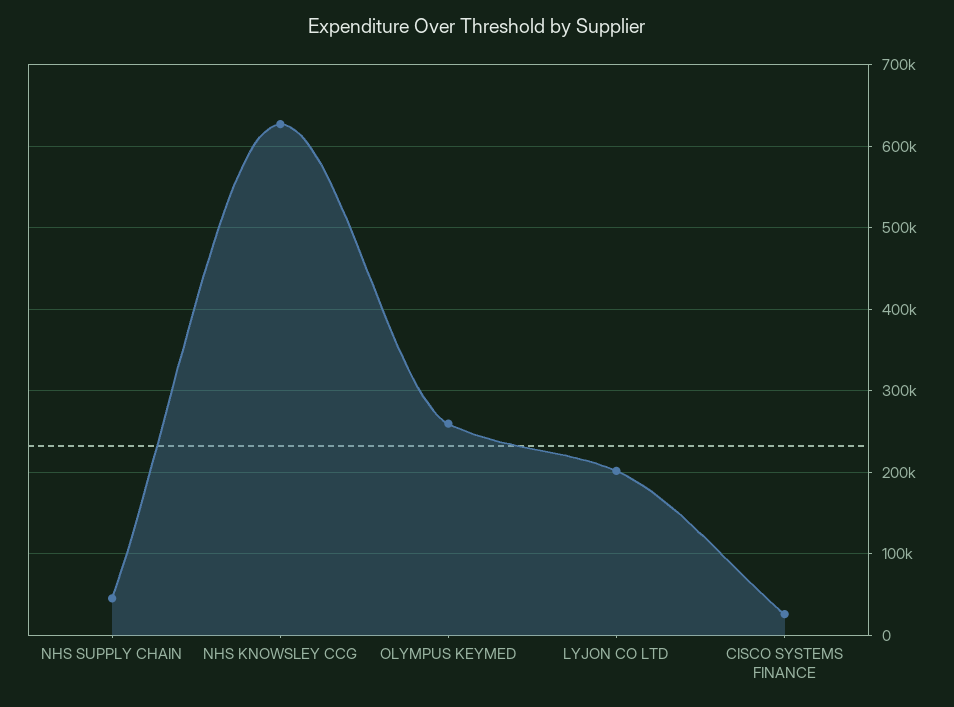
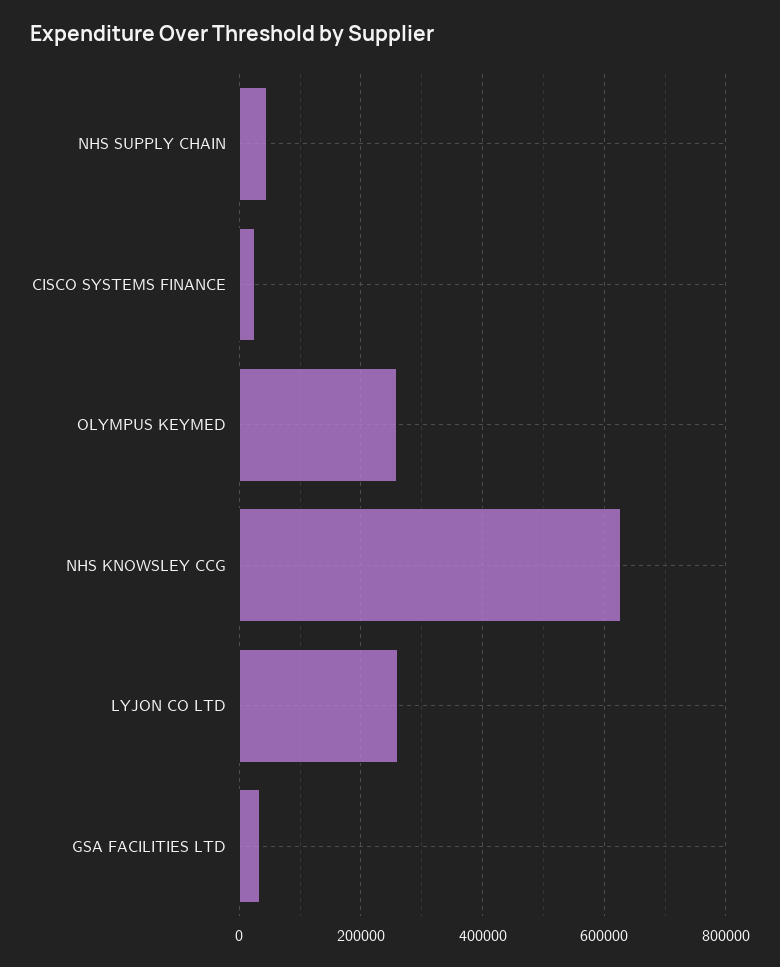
LYJON CO LTD: 200000 -> 260000
GSA FACILITIES LTD: none -> 40000

